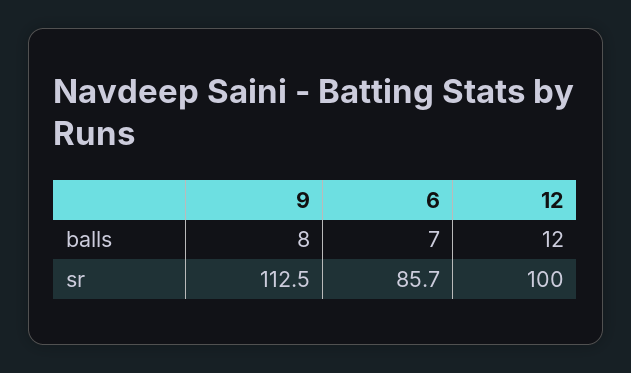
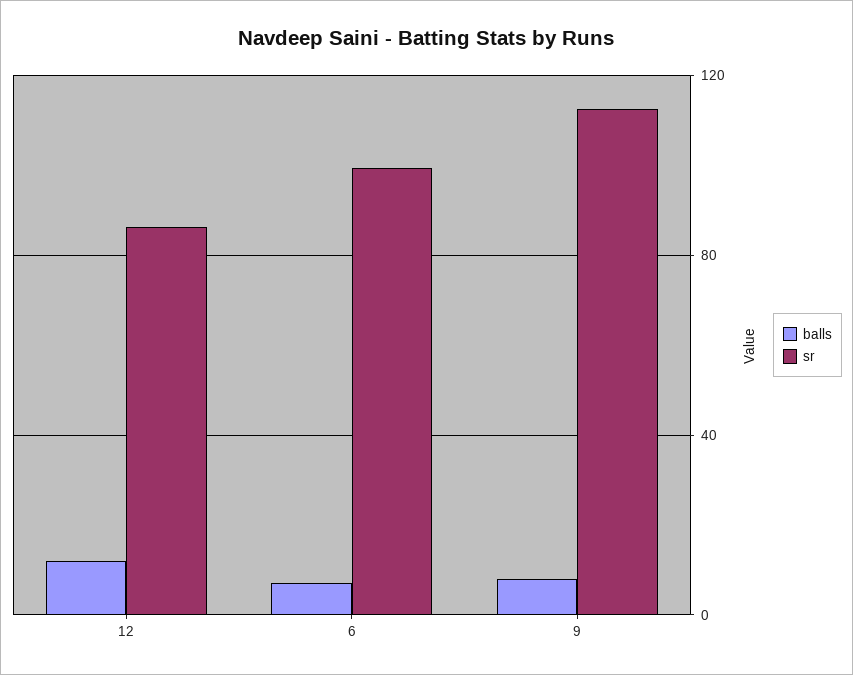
sr, 6: 85.7 -> 100
sr, 12: 100 -> 85

